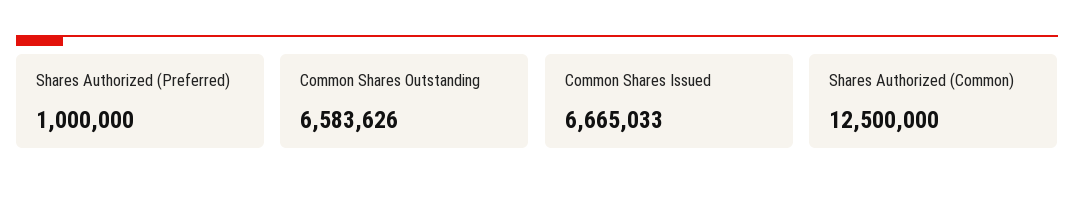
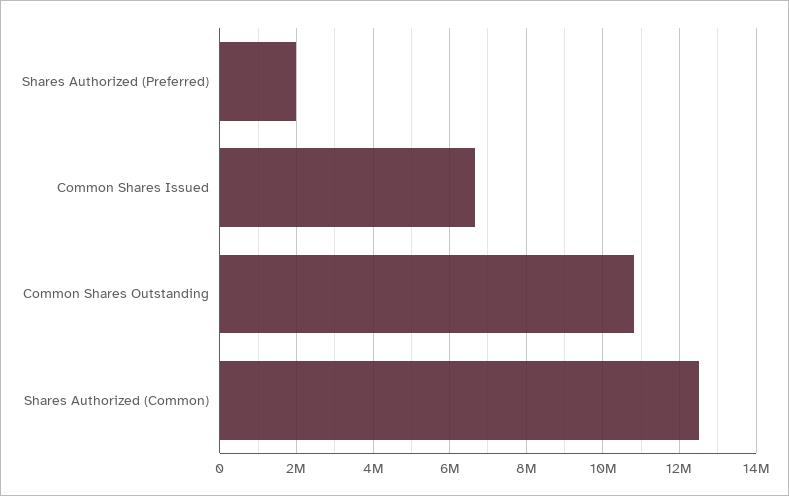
Shares Authorized (Preferred): 1000000 -> 2000000
Common Shares Outstanding: 6583626 -> 10800000

